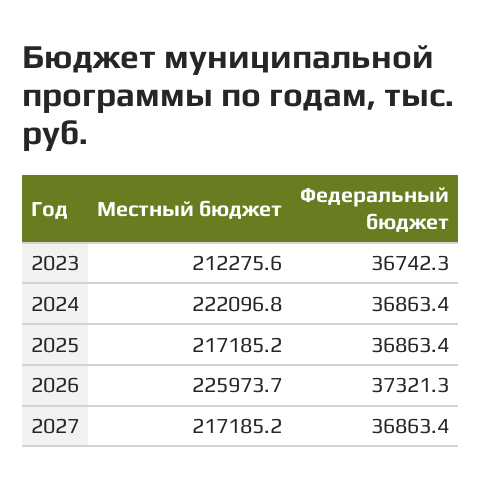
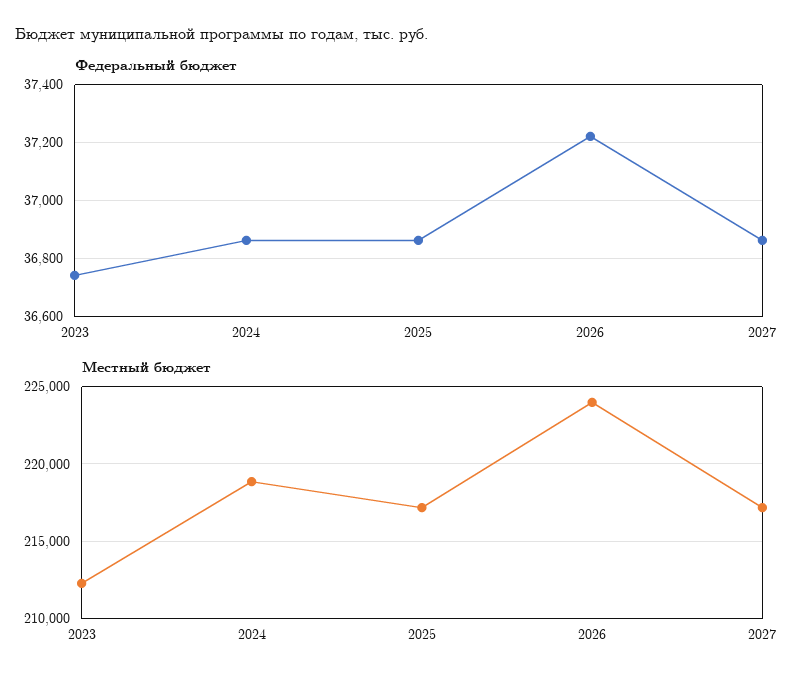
Местный бюджет, 2024: 222096.8 -> 219000
Местный бюджет, 2026: 225973.7 -> 224000
Федеральный бюджет, 2026: 37321.3 -> 37225

